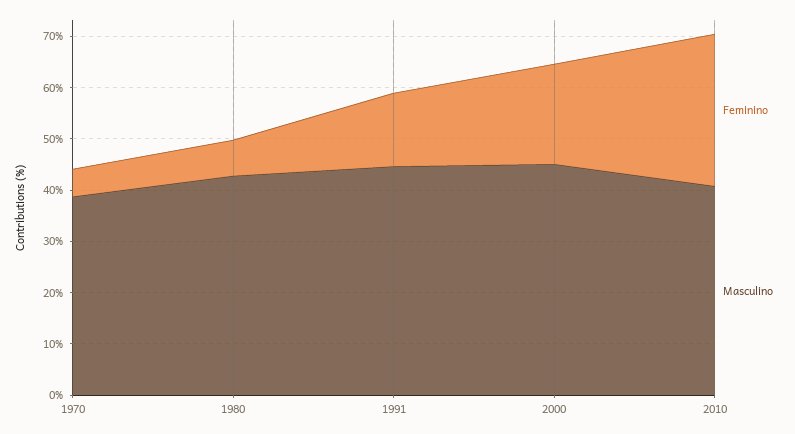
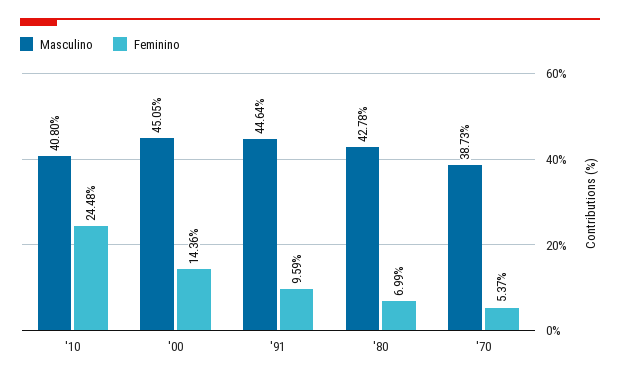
Feminino, 1991: 14 -> 9.59
Feminino, 2000: 20 -> 14.36
Feminino, 2010: 30 -> 24.48

